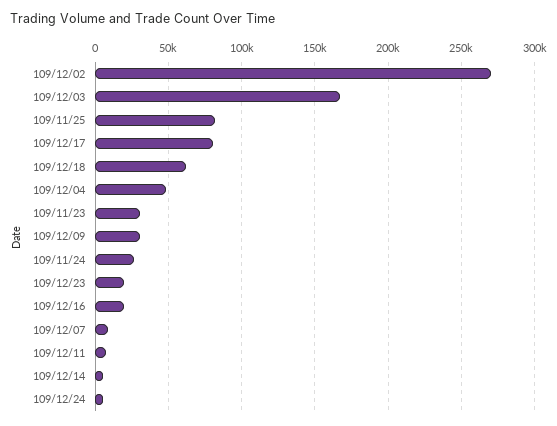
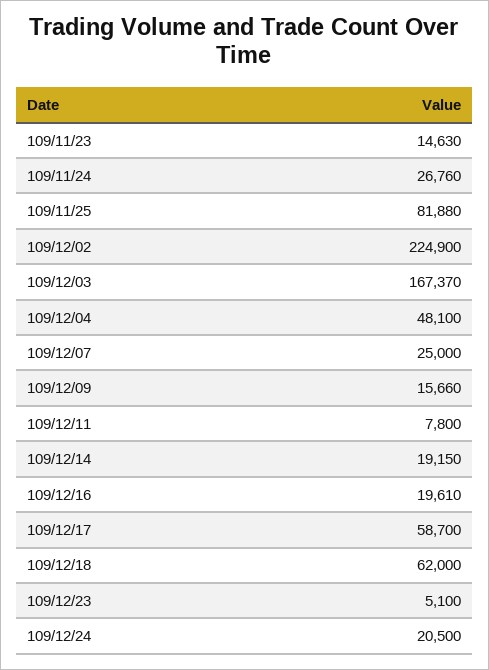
109/12/02: 270000 -> 224900
109/12/17: 80000 -> 58700
109/11/23: 30000 -> 14630
109/12/09: 30000 -> 15660
109/12/23: 20000 -> 5100
109/12/07: 10000 -> 25000
109/12/14: 5000 -> 19150
109/12/24: 5000 -> 20500

